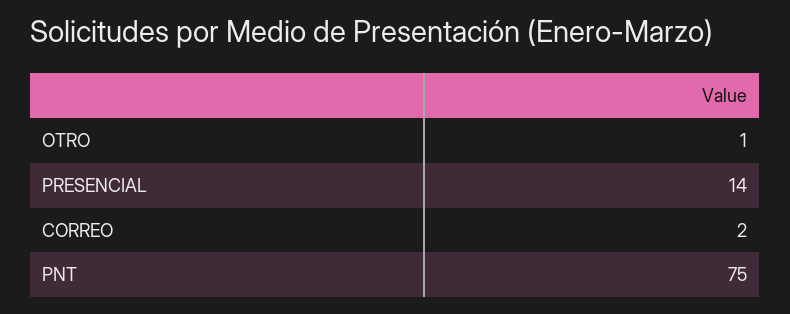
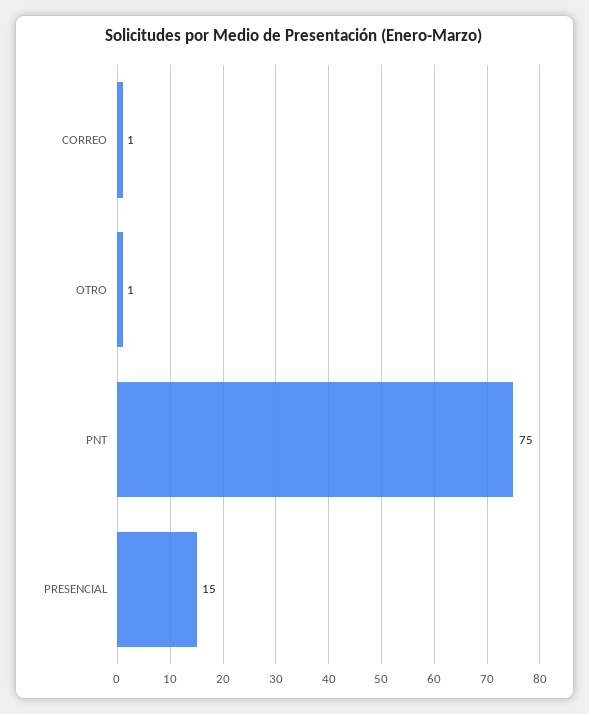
PRESENCIAL: 14 -> 15
CORREO: 2 -> 1

